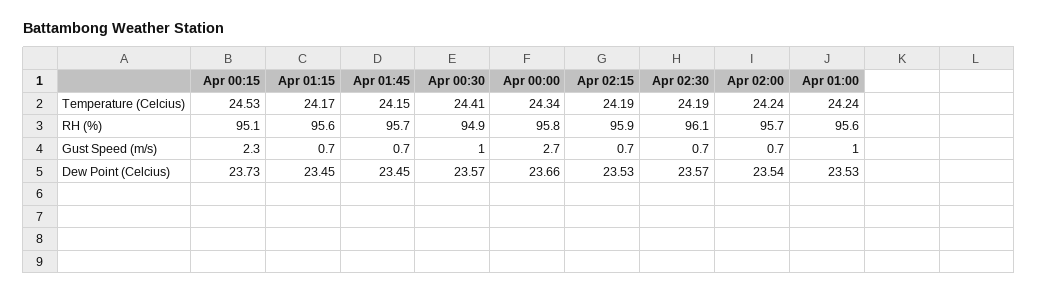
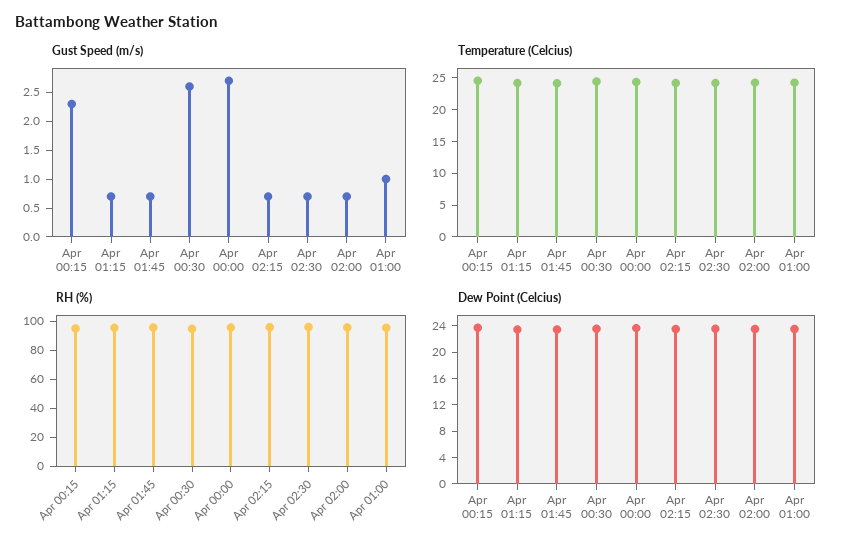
Gust Speed (m/s), Apr 00:30: 1 -> 2.5

